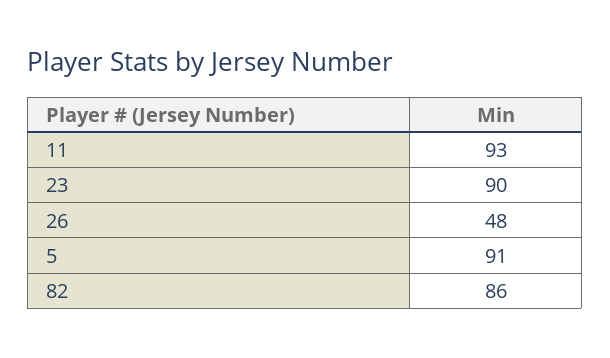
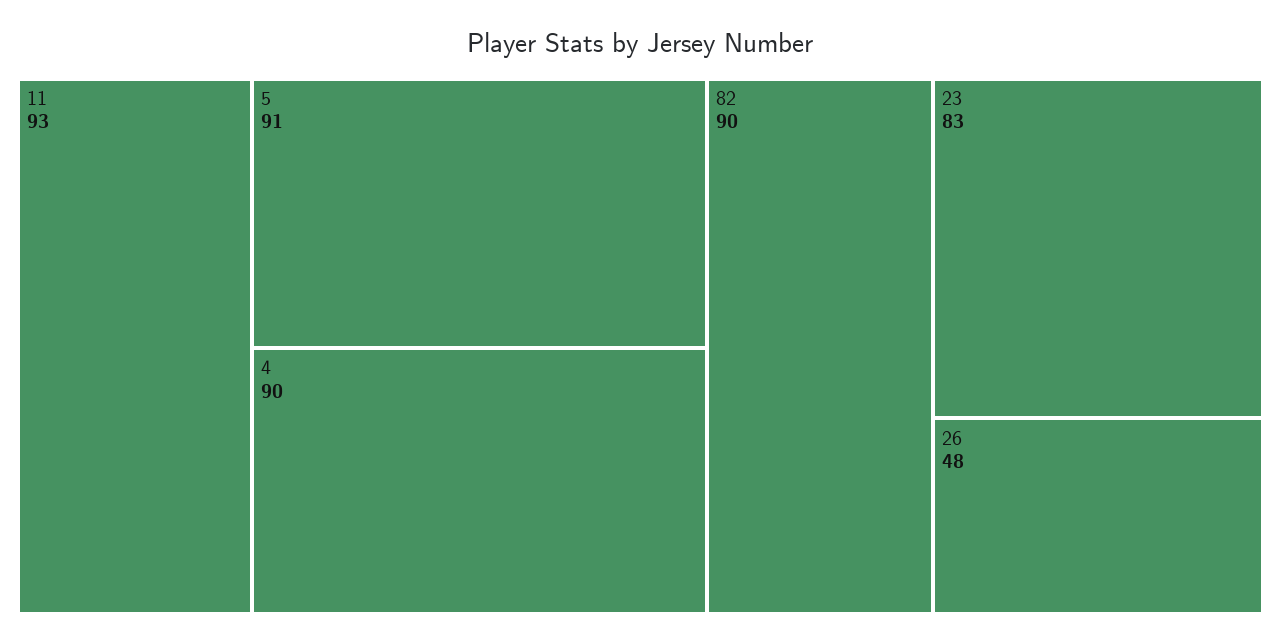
23: 90 -> 83
82: 86 -> 90
4: none -> 90

